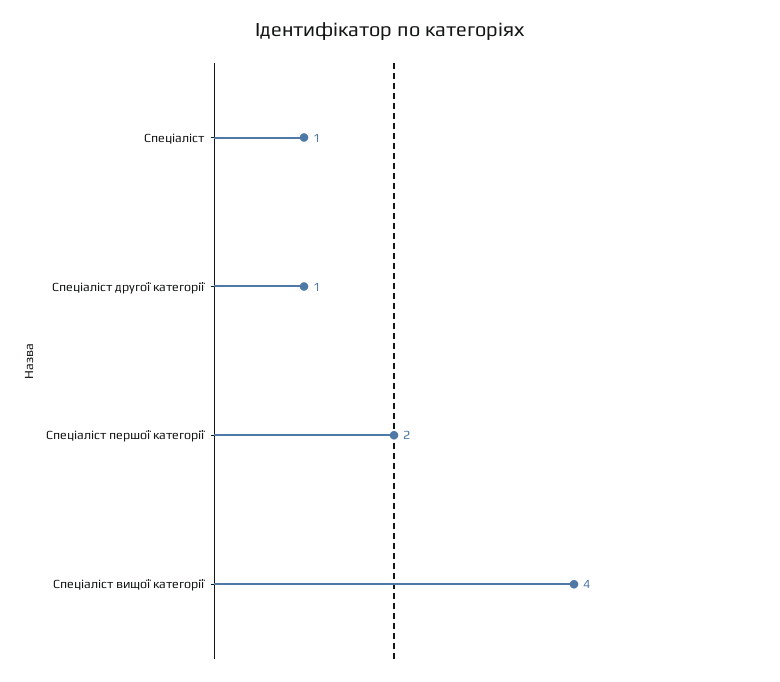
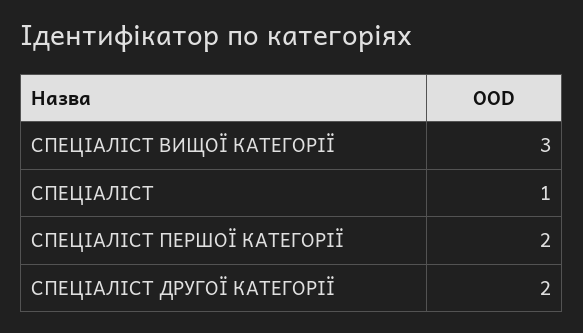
Спеціаліст другої категорії: 1 -> 2
Спеціаліст вищої категорії: 4 -> 3

